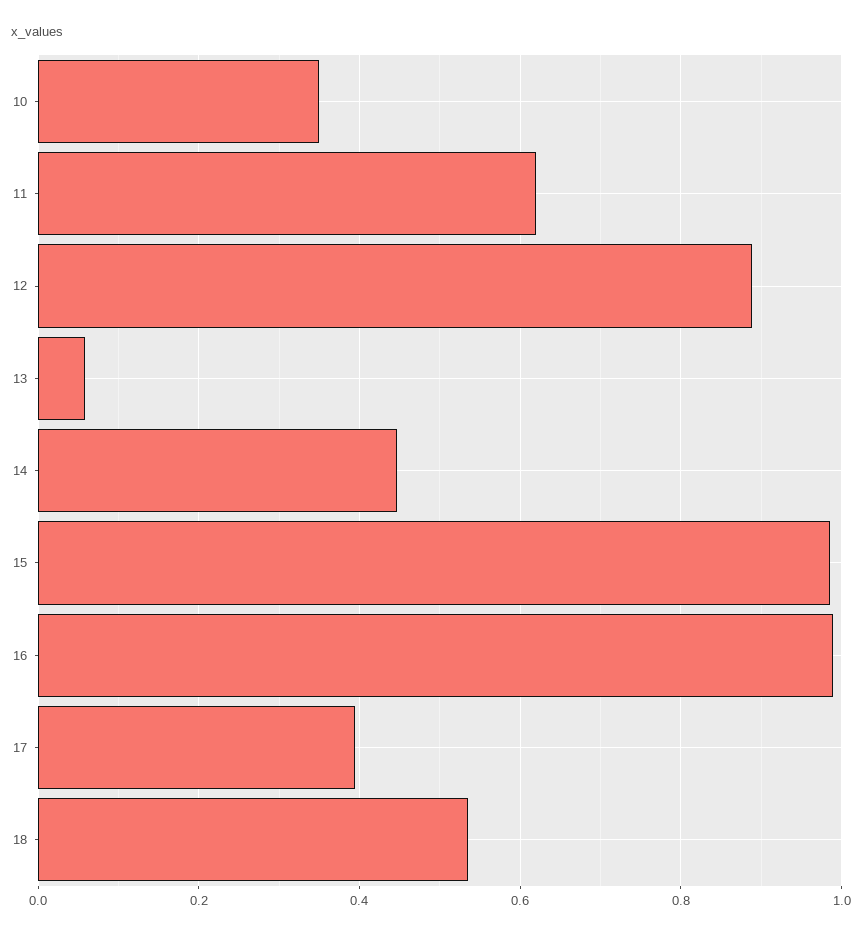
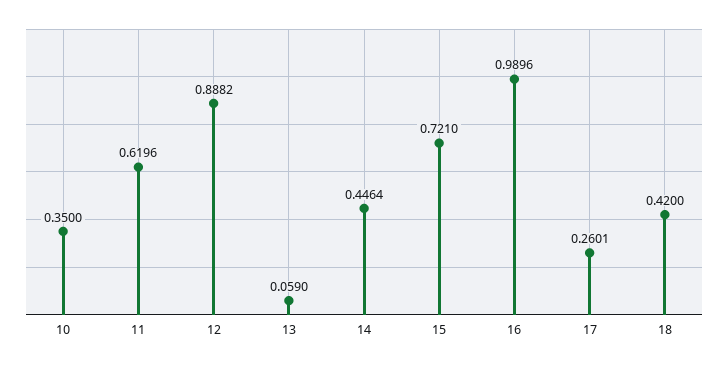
15: 0.98 -> 0.721
17: 0.4 -> 0.2601
18: 0.54 -> 0.42

